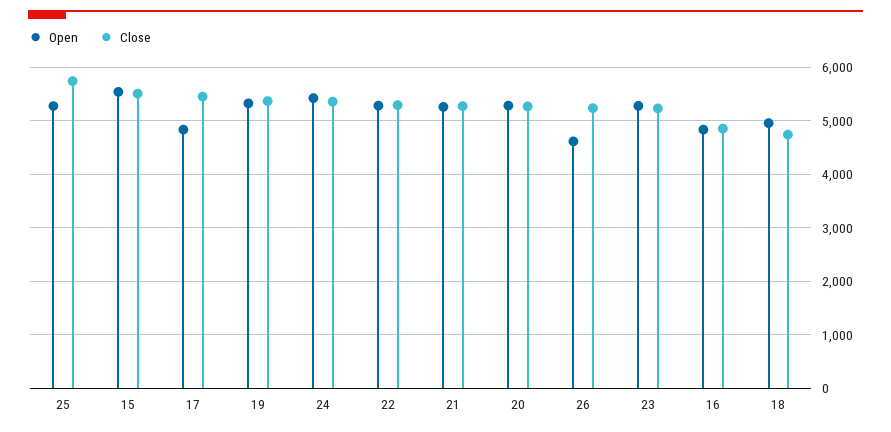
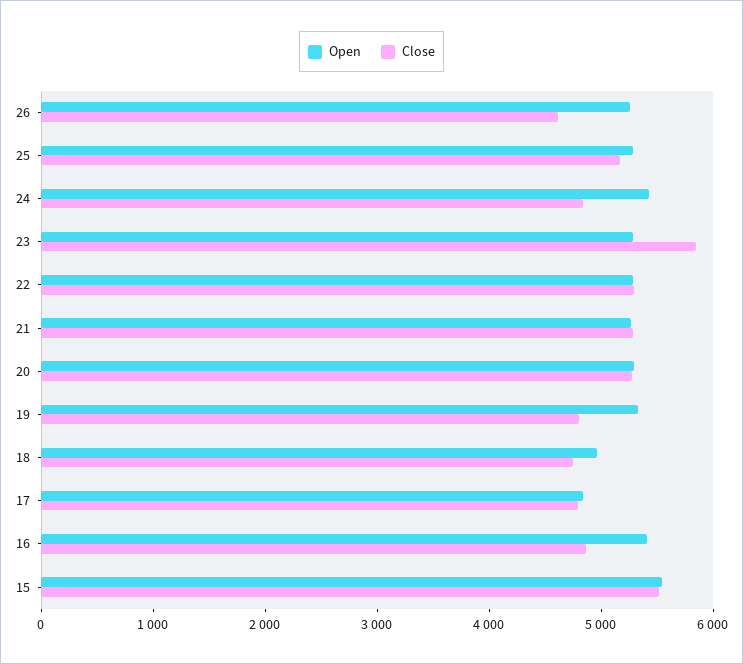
Close, 25: 5800 -> 5200
Close, 17: 5400 -> 4800
Close, 19: 5400 -> 4800
Close, 24: 5400 -> 4800
Open, 26: 4600 -> 5200
Close, 26: 5200 -> 4600
Close, 23: 5200 -> 5800
Open, 16: 4800 -> 5400

